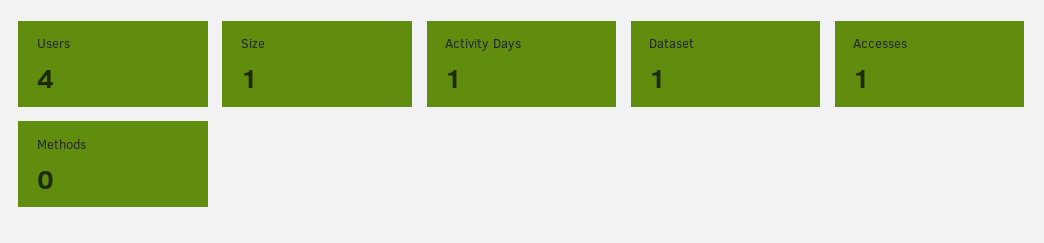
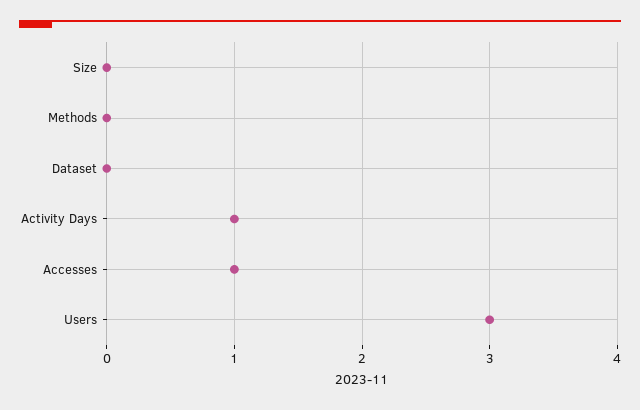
Users: 4 -> 3
Size: 1 -> 0
Dataset: 1 -> 0

